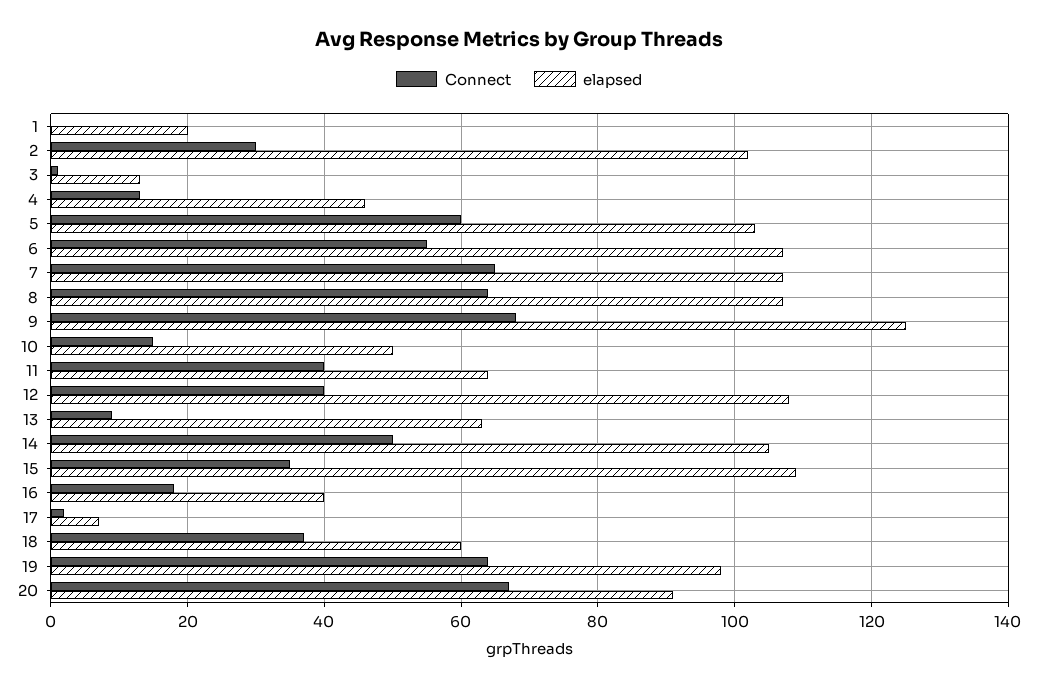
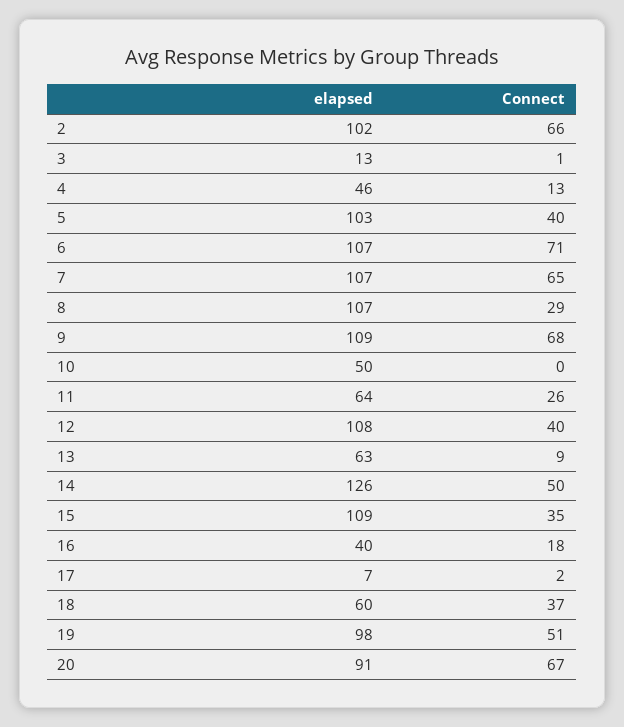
Connect, 1: 0 -> none
elapsed, 1: 20 -> none
Connect, 2: 30 -> 66
Connect, 5: 60 -> 40
Connect, 6: 55 -> 71
Connect, 8: 65 -> 29
elapsed, 9: 125 -> 109
Connect, 10: 15 -> 0
Connect, 11: 40 -> 26
elapsed, 14: 105 -> 126
Connect, 19: 65 -> 51

